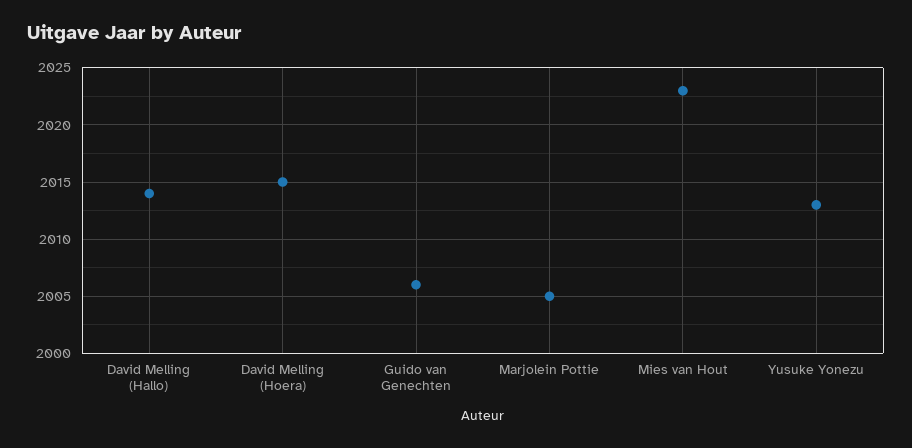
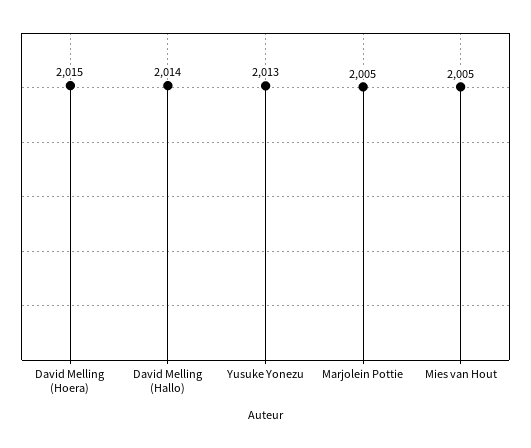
Guido van Genechten: 2006 -> none
Mies van Hout: 2023 -> 2005

